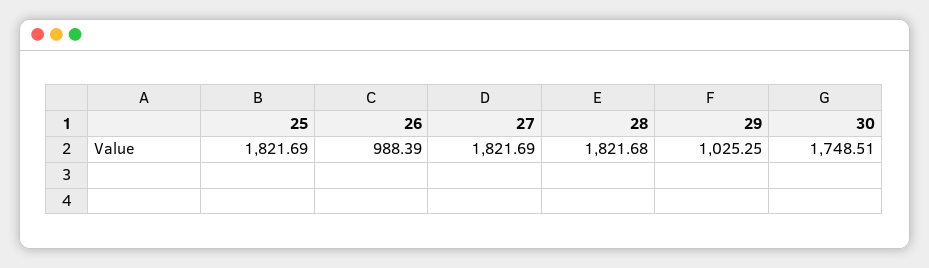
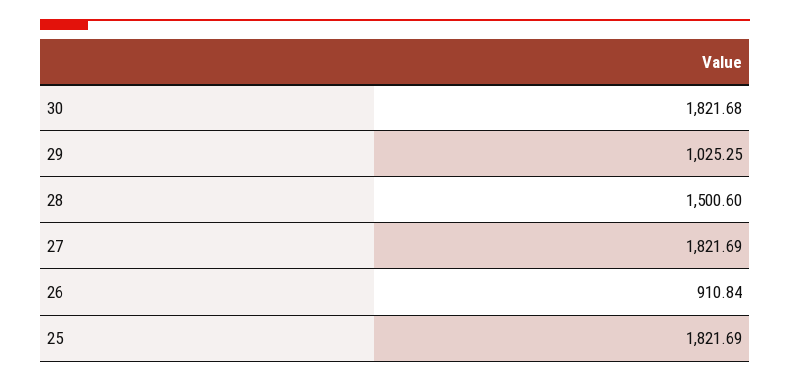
26: 988.39 -> 910.84
28: 1821.68 -> 1500.6
30: 1748.51 -> 1821.68

